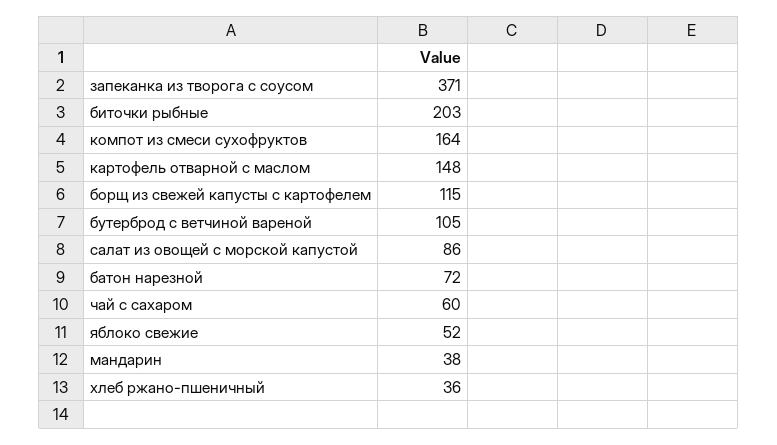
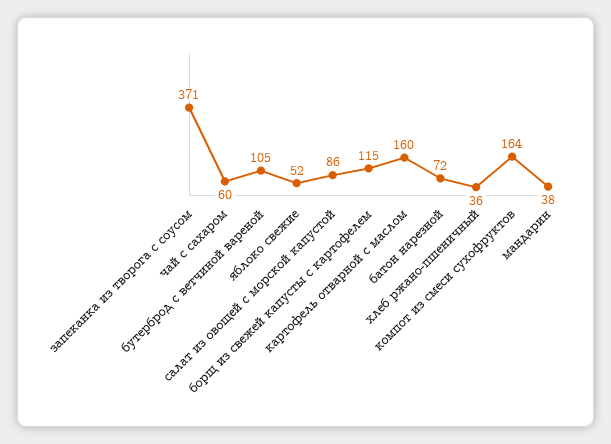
биточки рыбные: 203 -> none
картофель отварной с маслом: 148 -> 160

